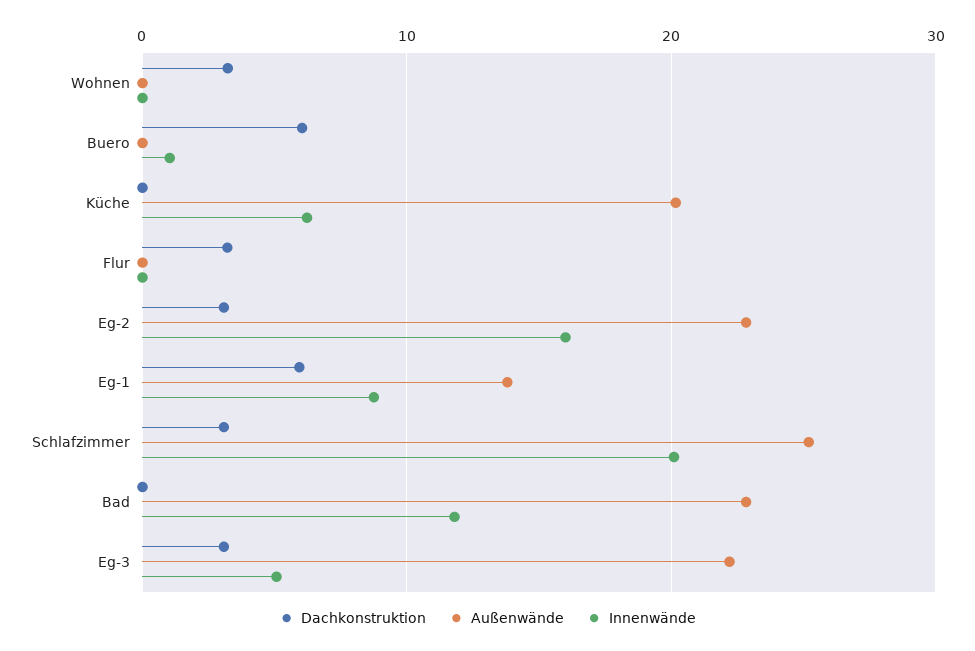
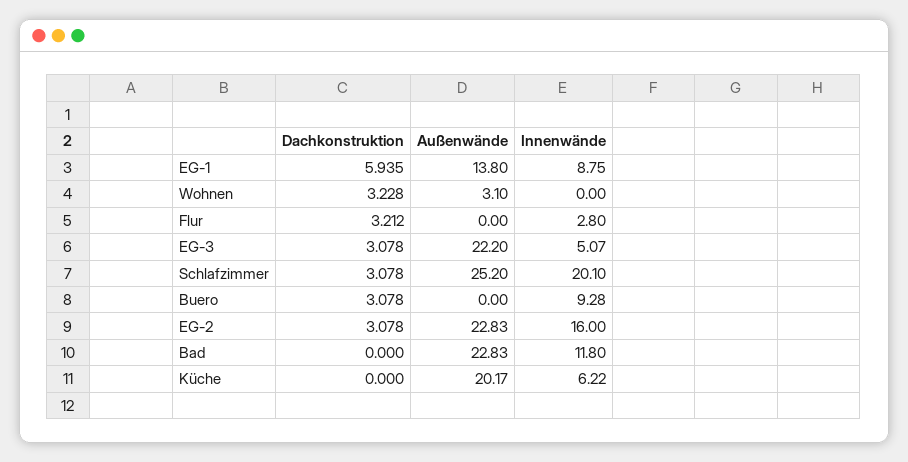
Außenwände, Wohnen: 0 -> 3.1
Dachkonstruktion, Buero: 6 -> 3.078
Innenwände, Buero: 1 -> 9.28
Innenwände, Flur: 0 -> 2.8

